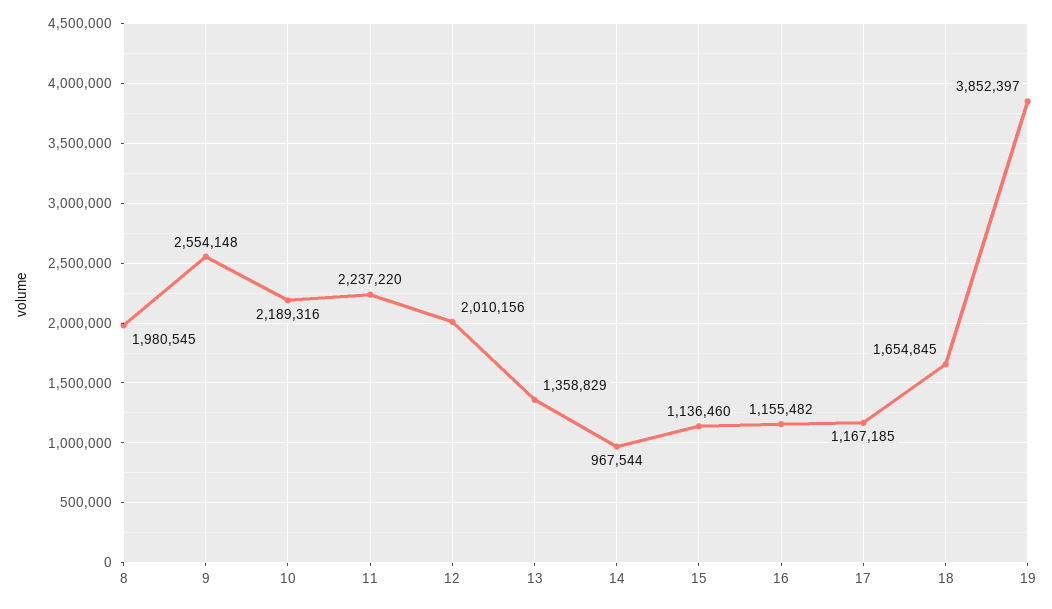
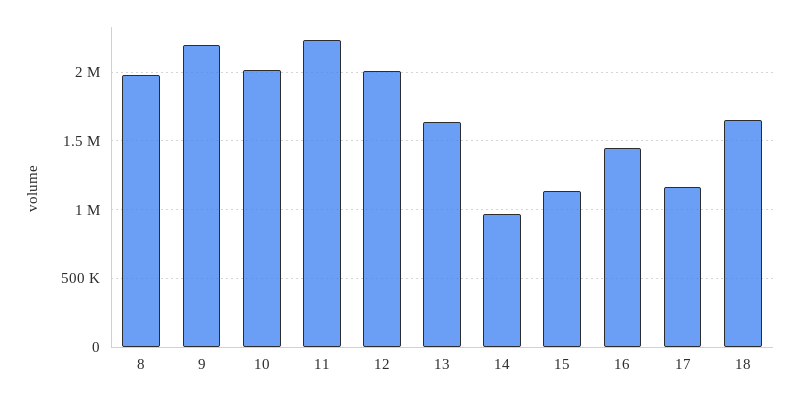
9: 2554148 -> 2200000
10: 2189316 -> 2000000
13: 1358829 -> 1650000
16: 1155482 -> 1450000
19: 3852397 -> none

